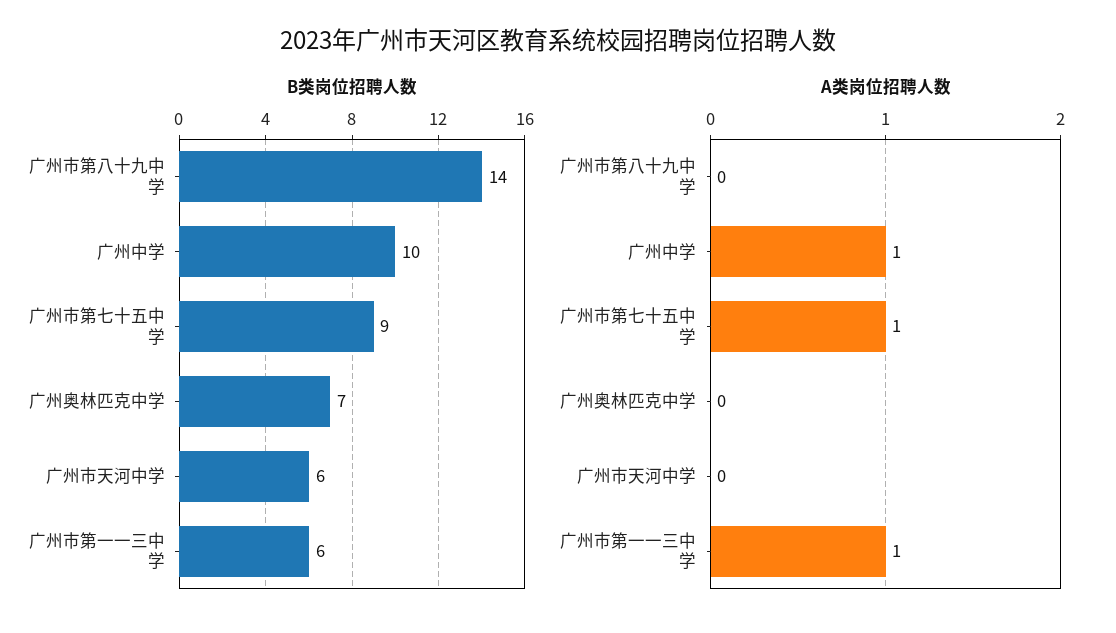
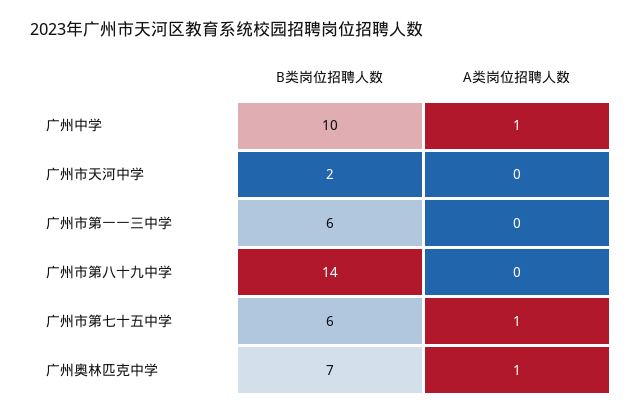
B类岗位招聘人数, 广州市第七十五中学: 9 -> 6
B类岗位招聘人数, 广州市天河中学: 6 -> 2
A类岗位招聘人数, 广州奥林匹克中学: 0 -> 1
A类岗位招聘人数, 广州市第一一三中学: 1 -> 0

